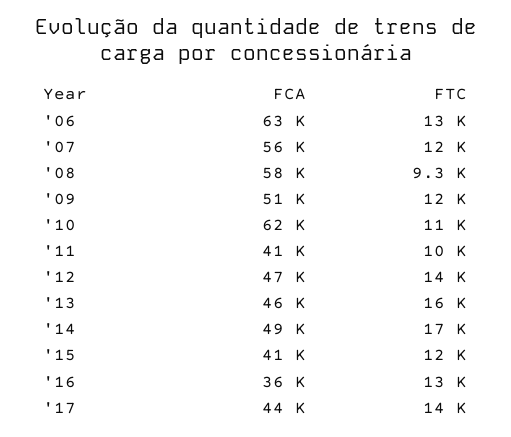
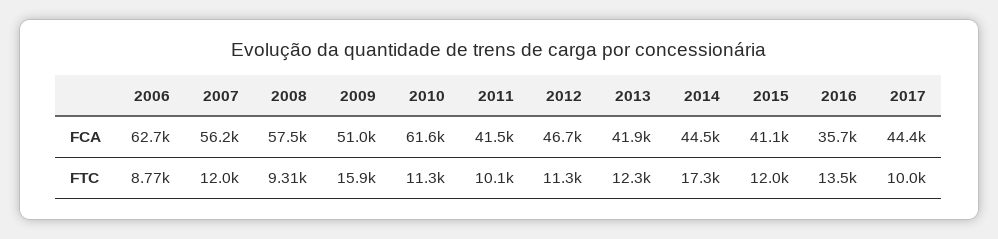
FTC, '06: 13000 -> 8770
FTC, '09: 12000 -> 15900
FTC, '12: 14000 -> 11300
FCA, '13: 46000 -> 41900
FTC, '13: 16000 -> 12300
FCA, '14: 49000 -> 44500
FTC, '17: 14000 -> 10000

